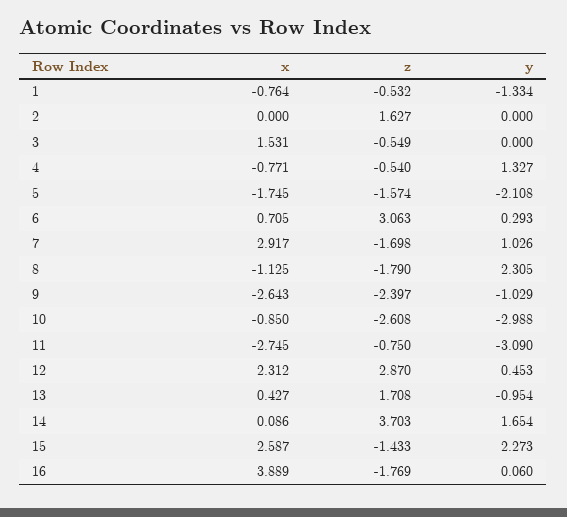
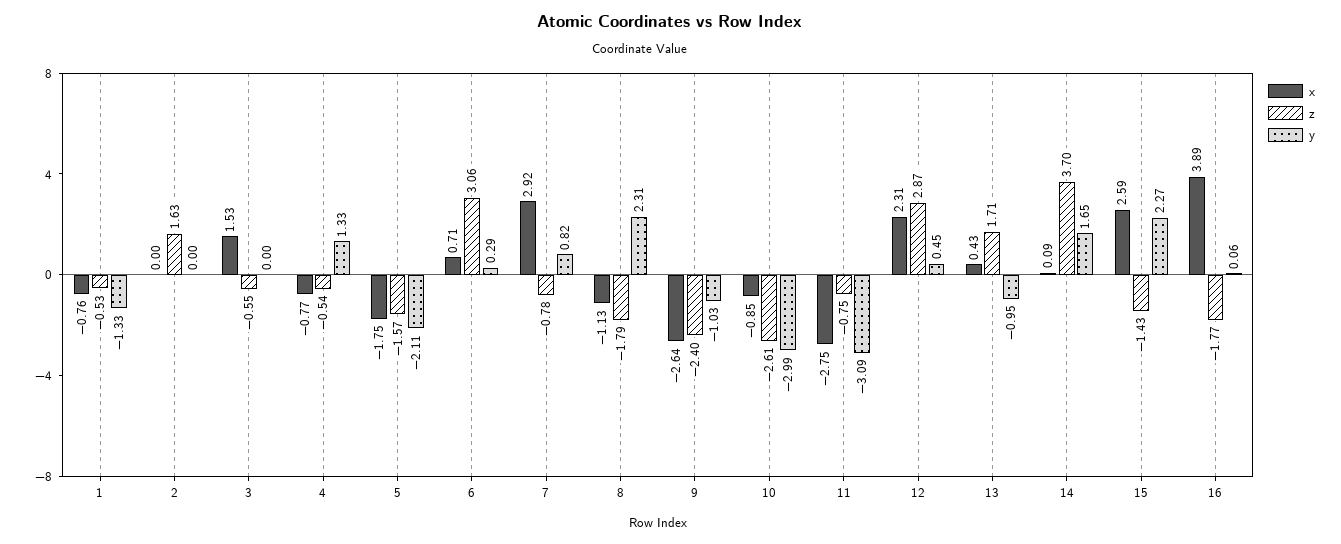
z, 7: -1.698 -> -0.78
y, 7: 1.026 -> 0.82

